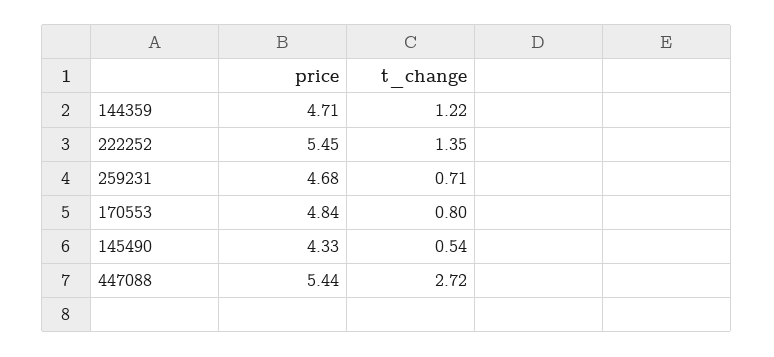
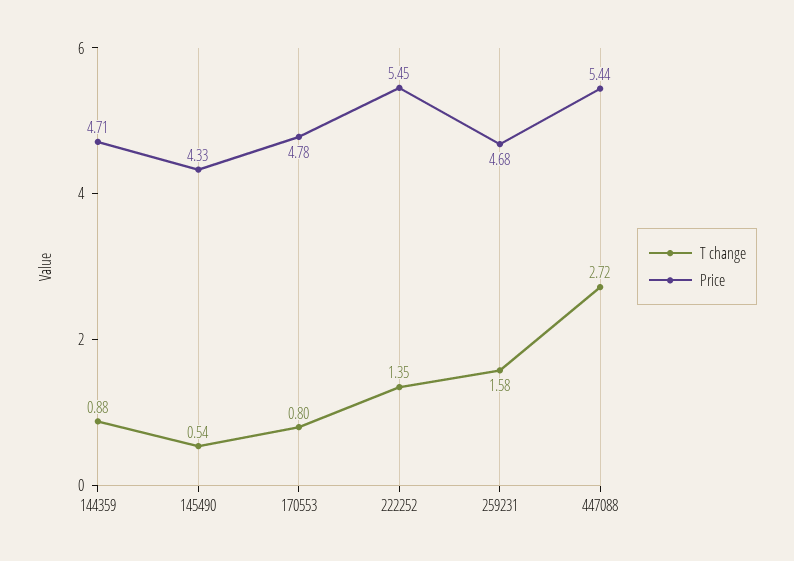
t_change, 144359: 1.22 -> 0.88
t_change, 259231: 0.71 -> 1.58
price, 170553: 4.84 -> 4.78

